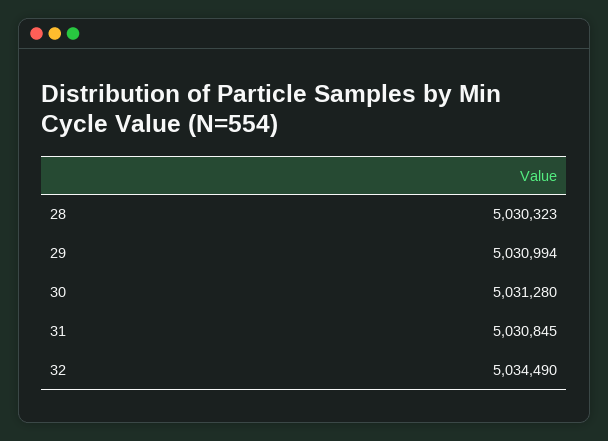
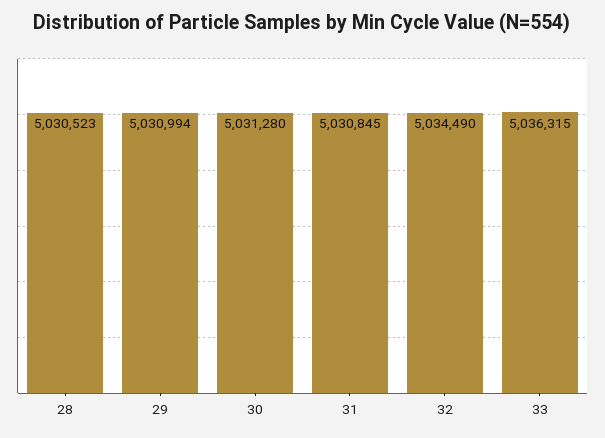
28: 5030323 -> 5030523
33: none -> 5036315

